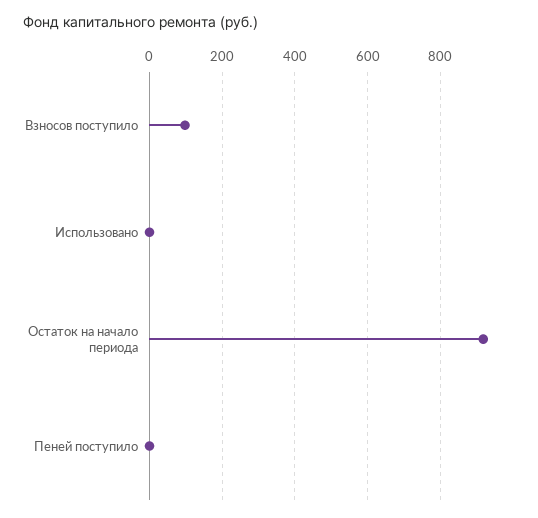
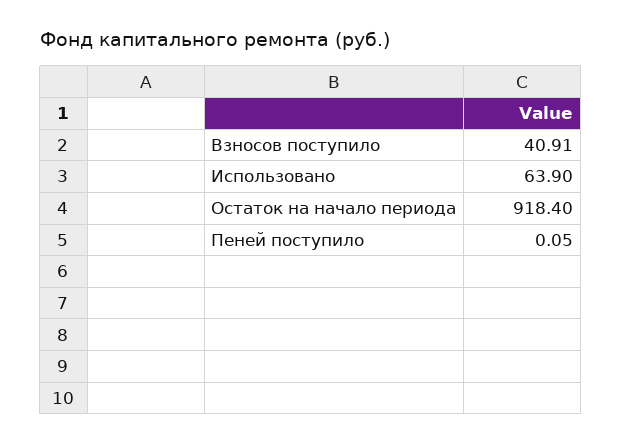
Взносов поступило: 100 -> 40.91
Использовано: 0 -> 63.9

